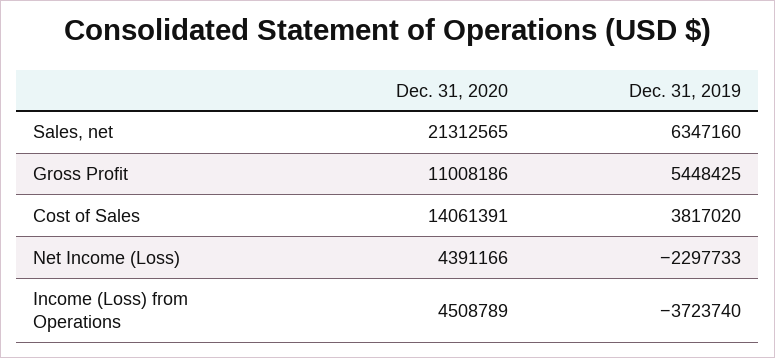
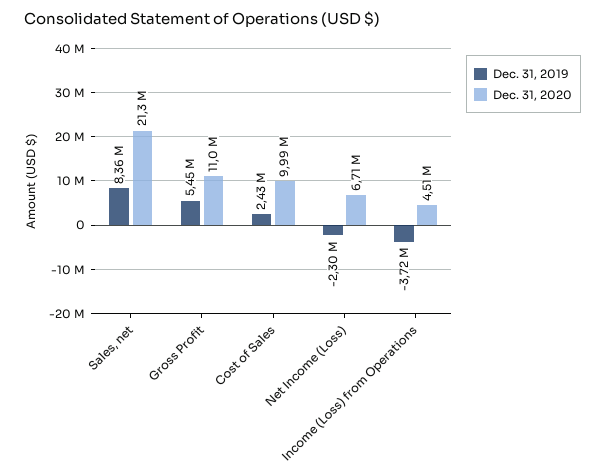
Dec. 31, 2019, Sales, net: 6347160 -> 8360000
Dec. 31, 2020, Cost of Sales: 14061391 -> 9990000
Dec. 31, 2019, Cost of Sales: 3817020 -> 2430000
Dec. 31, 2020, Net Income (Loss): 4391166 -> 6710000

